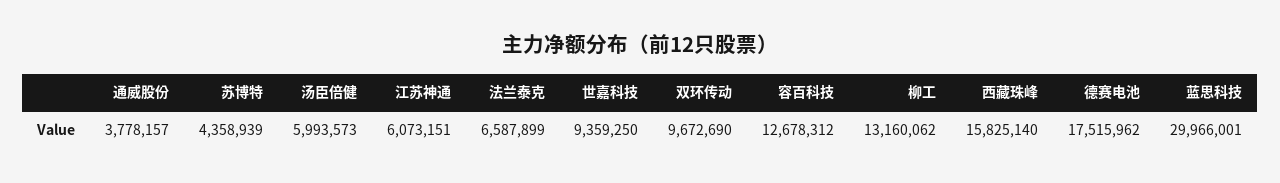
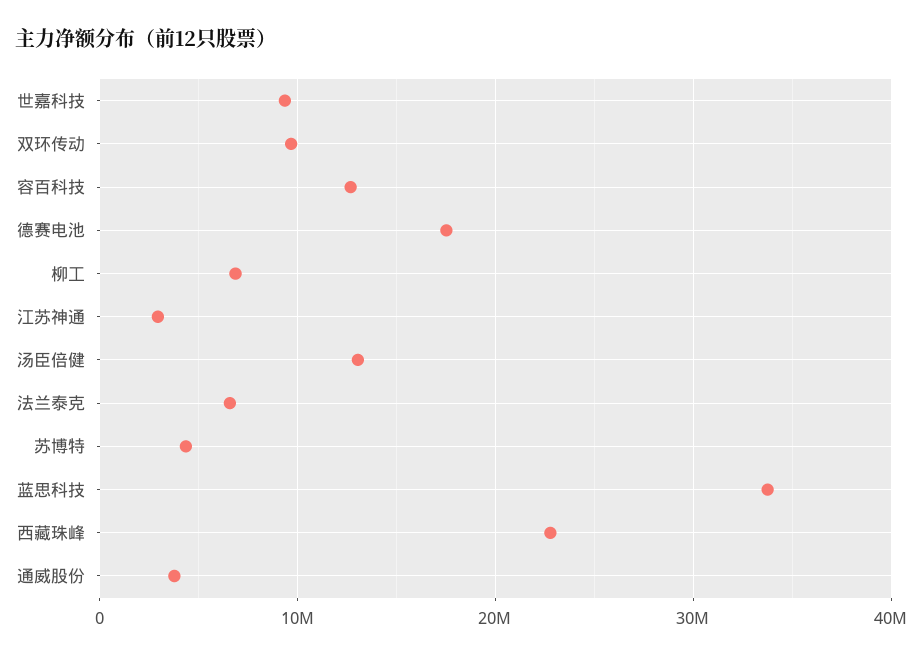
汤臣倍健: 5993573 -> 13000000
江苏神通: 6073151 -> 3000000
柳工: 13160062 -> 7000000
西藏珠峰: 15825140 -> 23000000
蓝思科技: 29966001 -> 34000000

